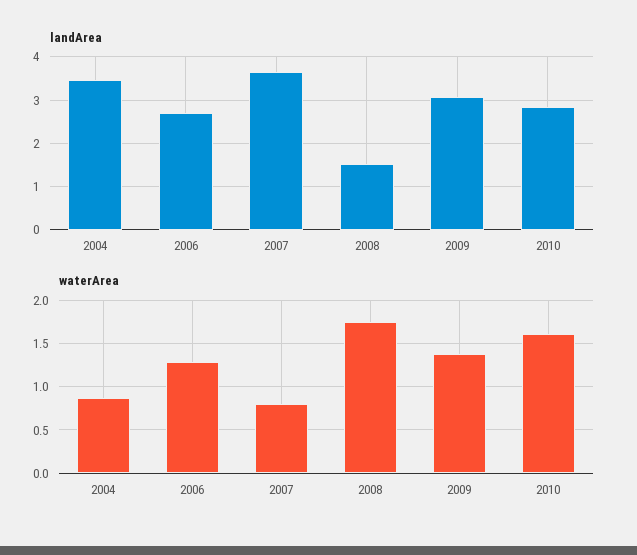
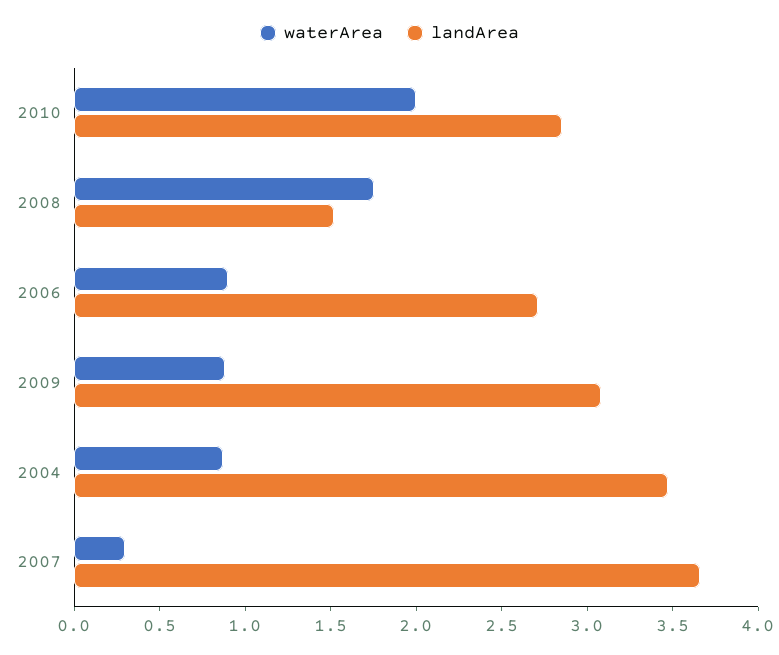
waterArea, 2006: 1.3 -> 0.9
waterArea, 2007: 0.8 -> 0.3
waterArea, 2009: 1.4 -> 0.9
waterArea, 2010: 1.6 -> 2

